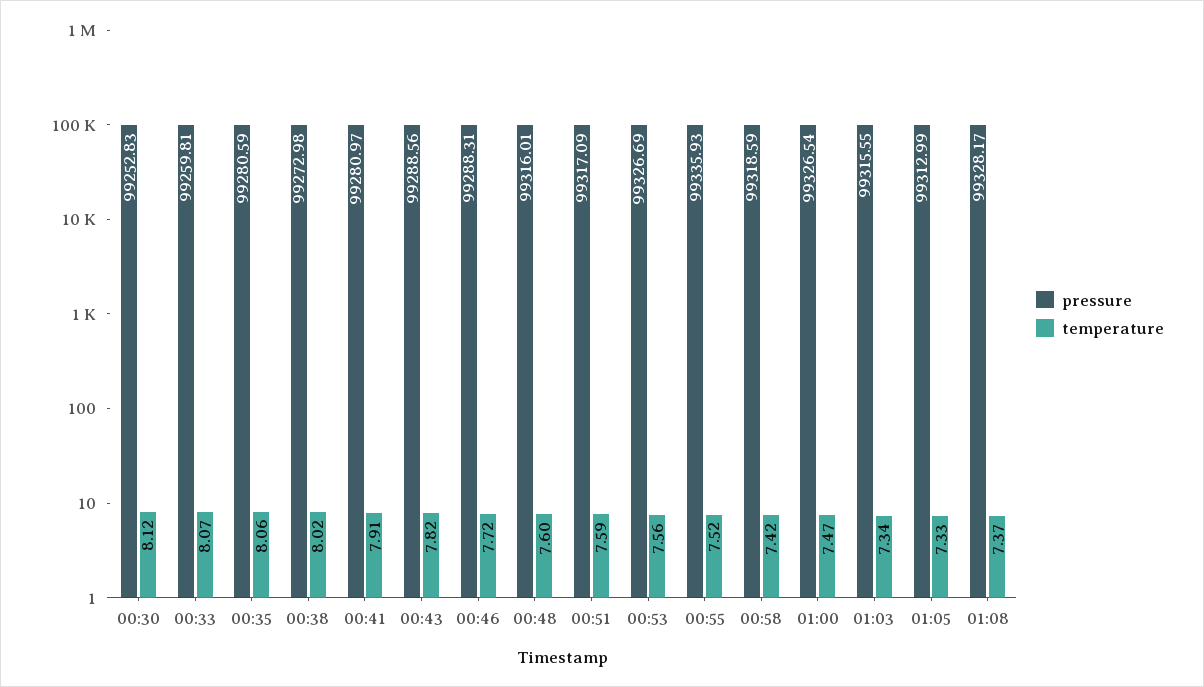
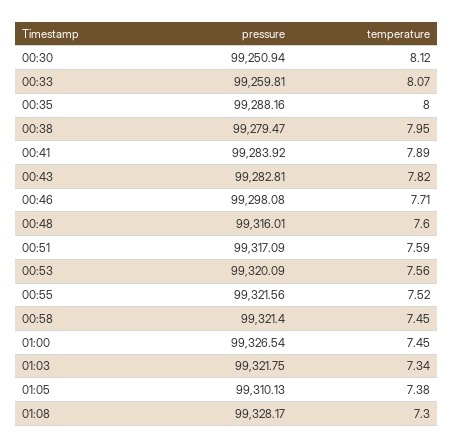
pressure, 00:30: 99252.83 -> 99250.94
pressure, 00:35: 99280.59 -> 99288.16
temperature, 00:35: 8.06 -> 8
pressure, 00:38: 99272.98 -> 99279.47
temperature, 00:38: 8.02 -> 7.95
pressure, 00:41: 99280.97 -> 99283.92
temperature, 00:41: 7.91 -> 7.89
pressure, 00:43: 99288.56 -> 99282.81
pressure, 00:46: 99288.31 -> 99298.08
temperature, 00:46: 7.72 -> 7.71
pressure, 00:53: 99326.69 -> 99320.09
pressure, 00:55: 99335.93 -> 99321.56
pressure, 00:58: 99318.59 -> 99321.4
temperature, 00:58: 7.42 -> 7.45
temperature, 01:00: 7.47 -> 7.45
pressure, 01:03: 99315.55 -> 99321.75
pressure, 01:05: 99312.99 -> 99310.13
temperature, 01:05: 7.33 -> 7.38
temperature, 01:08: 7.37 -> 7.3

